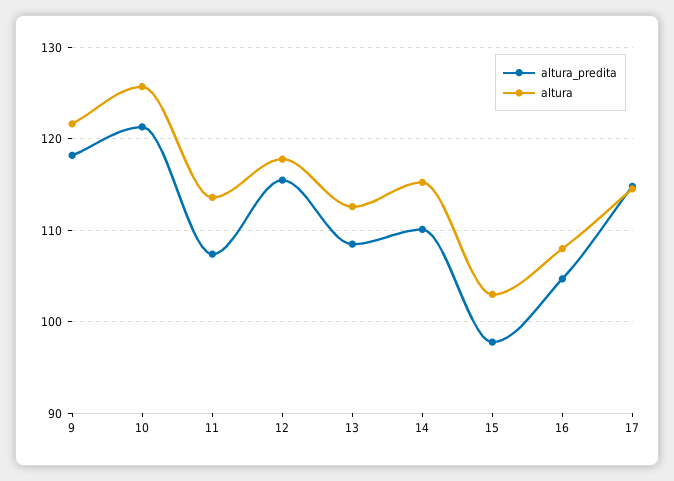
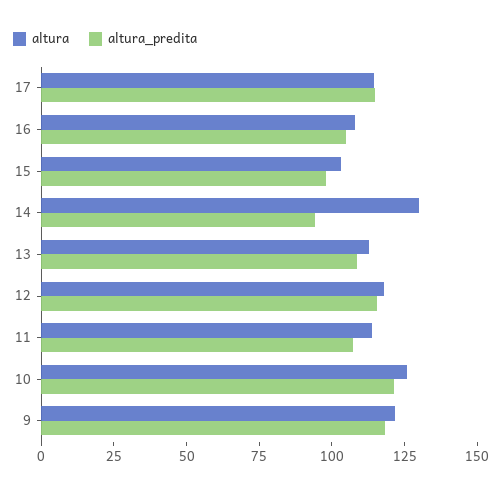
altura_predita, 14: 110 -> 95
altura, 14: 115 -> 130

